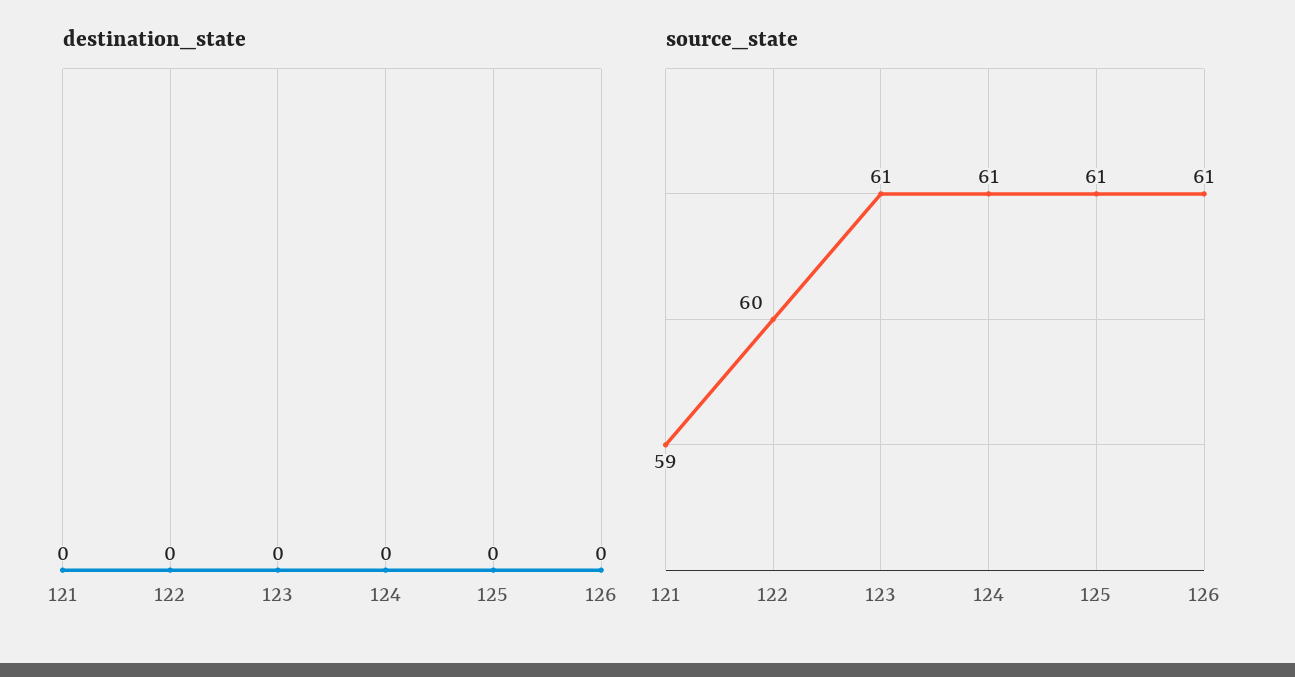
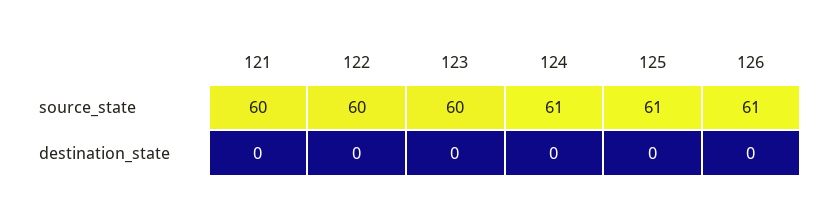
source_state, 121: 59 -> 60
source_state, 123: 61 -> 60

